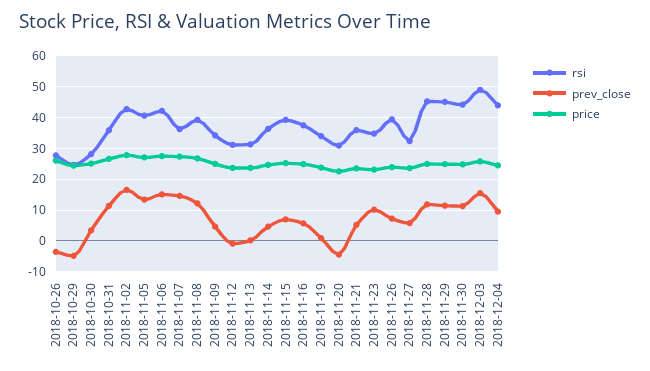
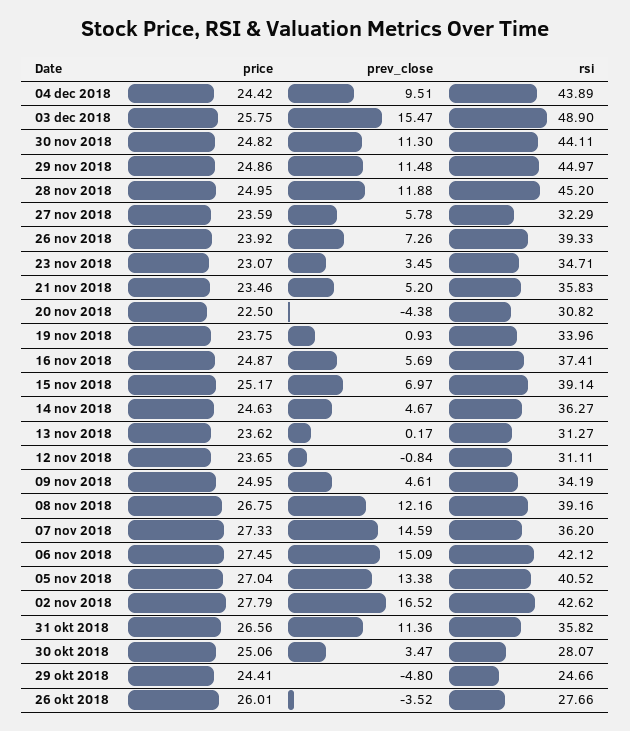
prev_close, 2018-11-23: 10 -> 3.45

